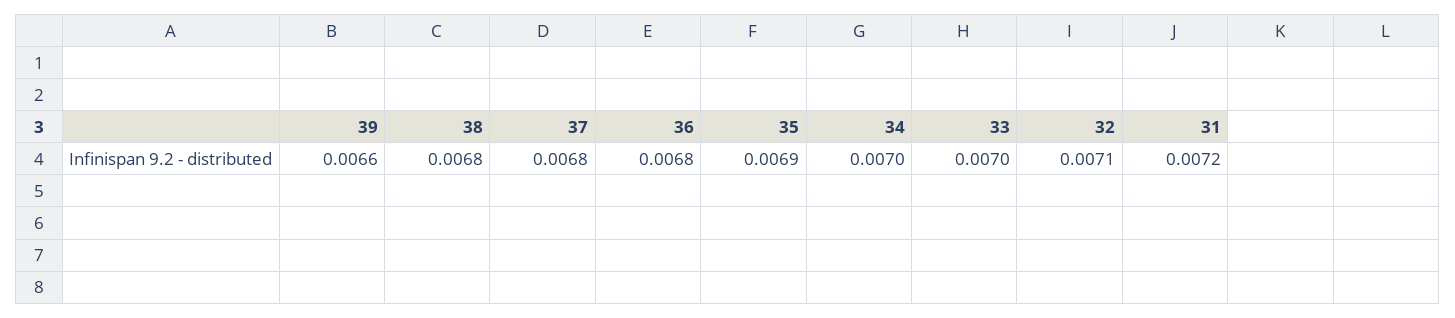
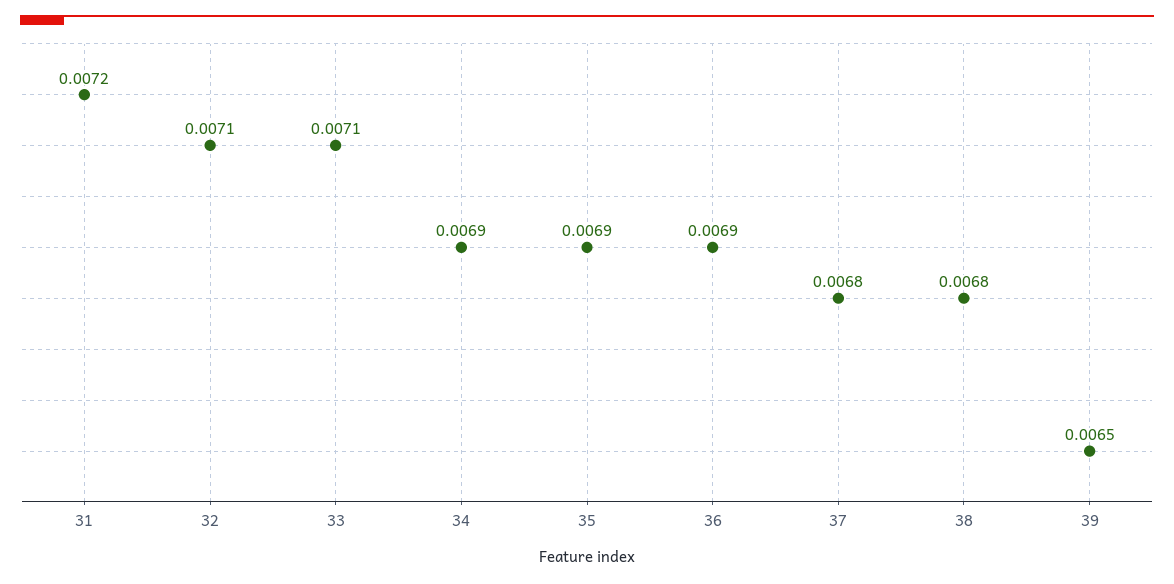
39: 0.0066 -> 0.0065
36: 0.0068 -> 0.0069
34: 0.007 -> 0.0069
33: 0.007 -> 0.0071

